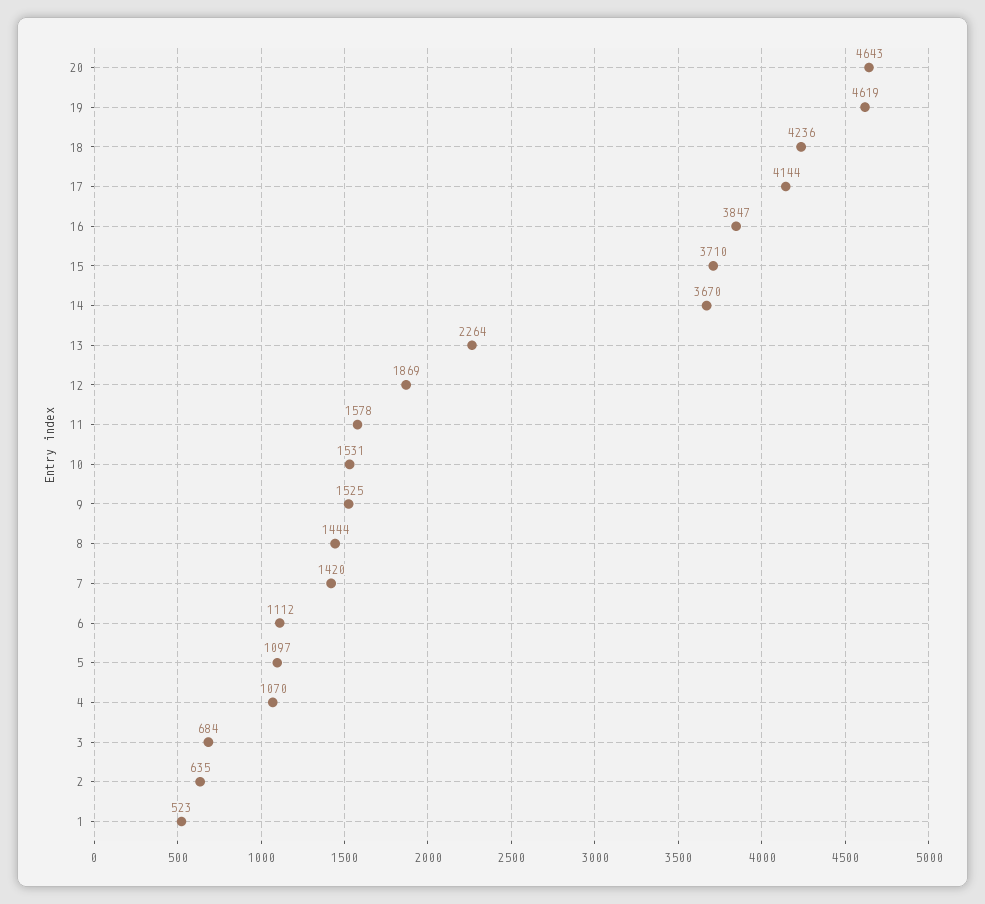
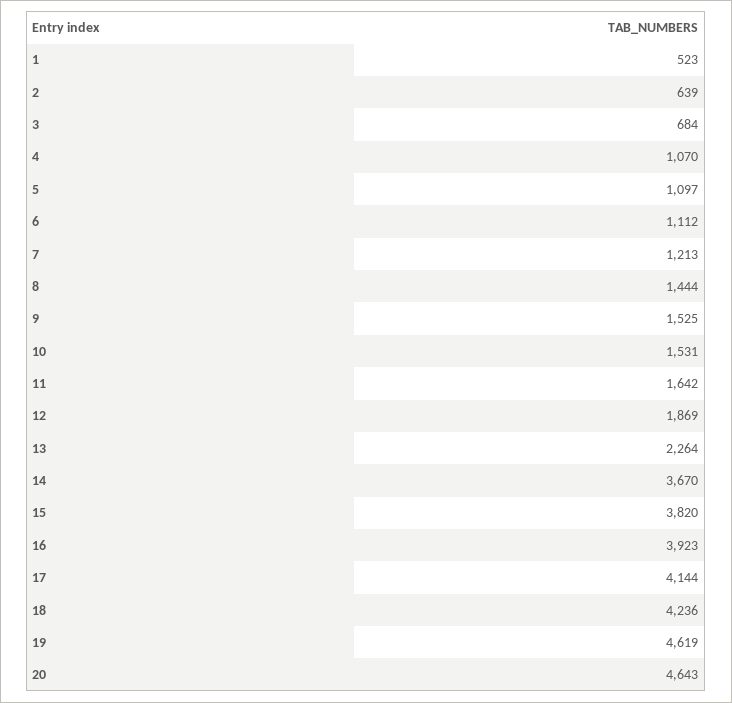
16: 3847 -> 3923
15: 3710 -> 3820
11: 1578 -> 1642
7: 1420 -> 1213
2: 635 -> 639

